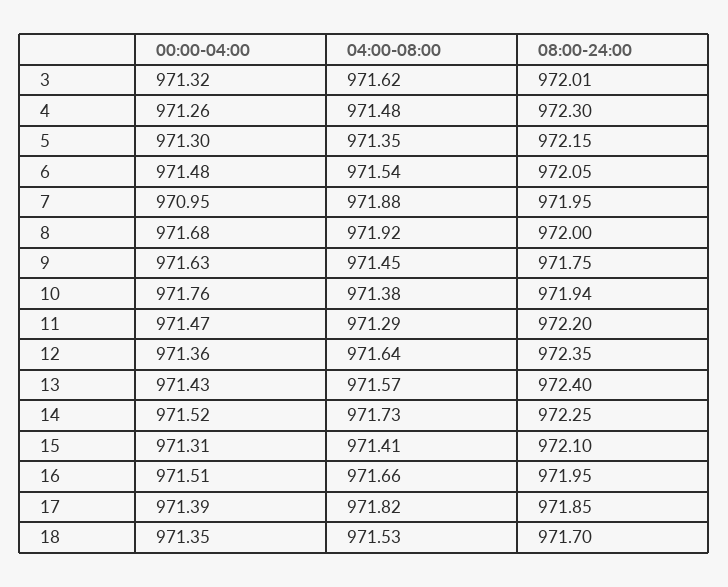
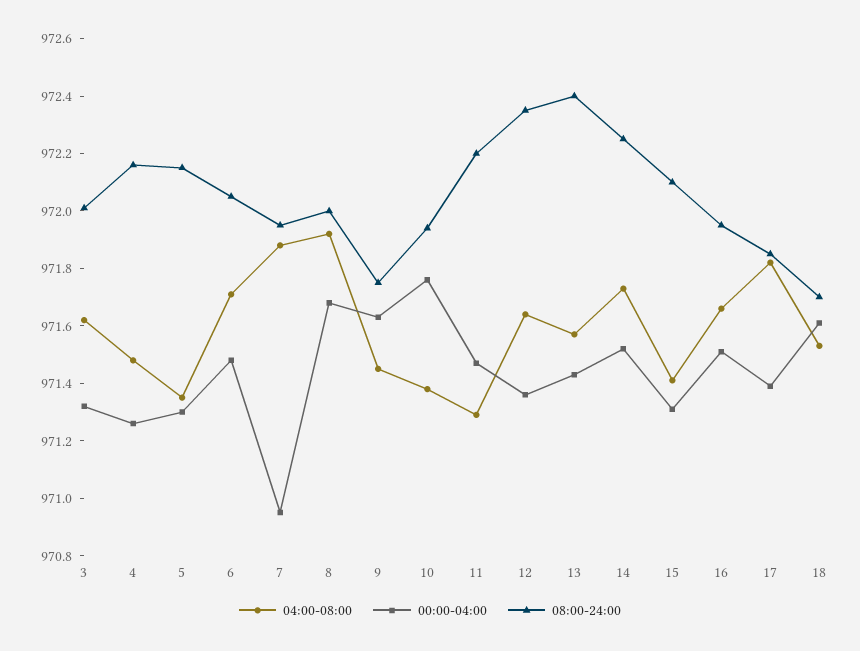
08:00-24:00, 4: 972.3 -> 972.15
04:00-08:00, 6: 971.54 -> 971.7
00:00-04:00, 18: 971.35 -> 971.6

